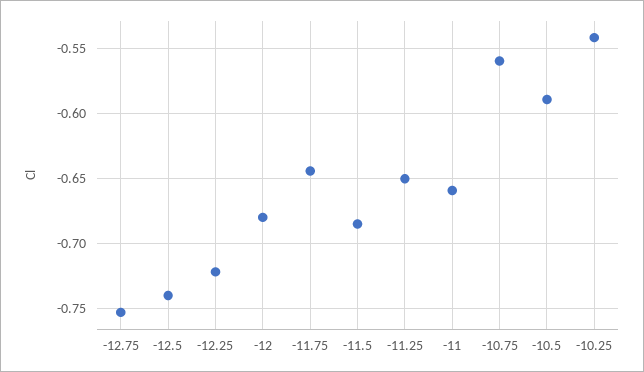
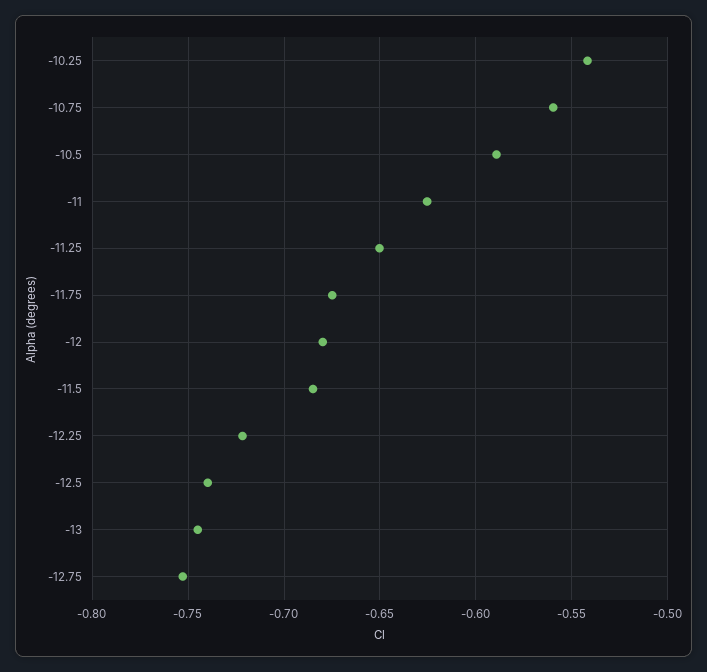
-11.75: -0.645 -> -0.675
-11: -0.66 -> -0.625
-13: none -> -0.745

